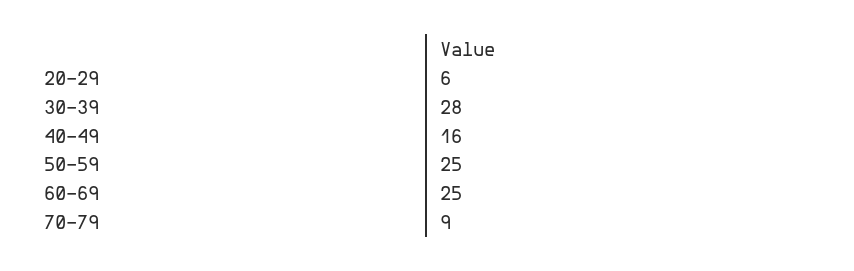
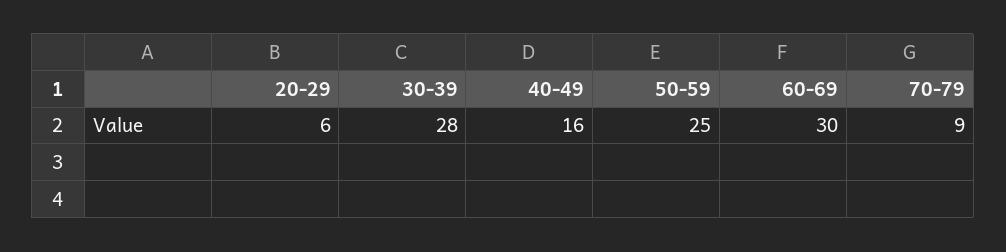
60-69: 25 -> 30

